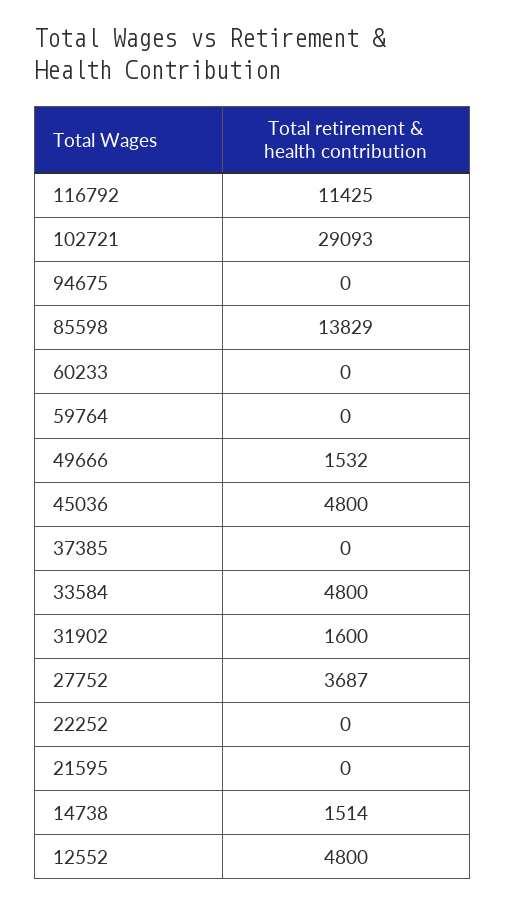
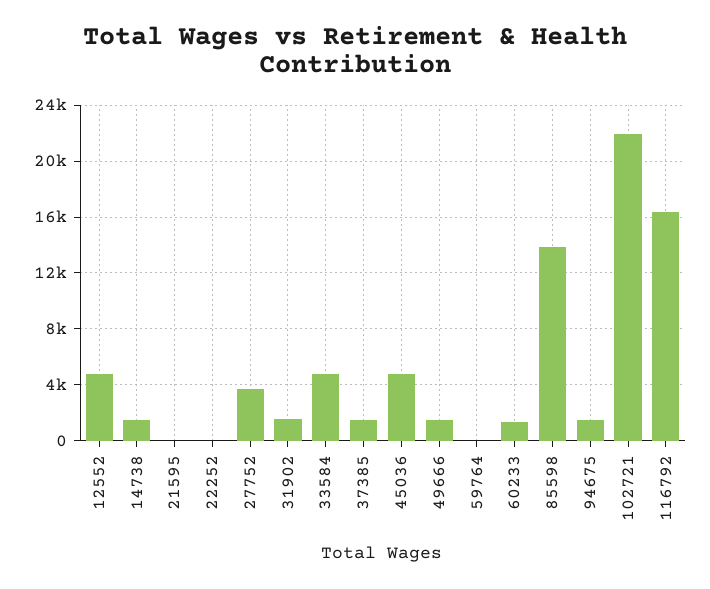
116792: 11425 -> 16500
102721: 29093 -> 22000
94675: 0 -> 1500
60233: 0 -> 1500
37385: 0 -> 1500

